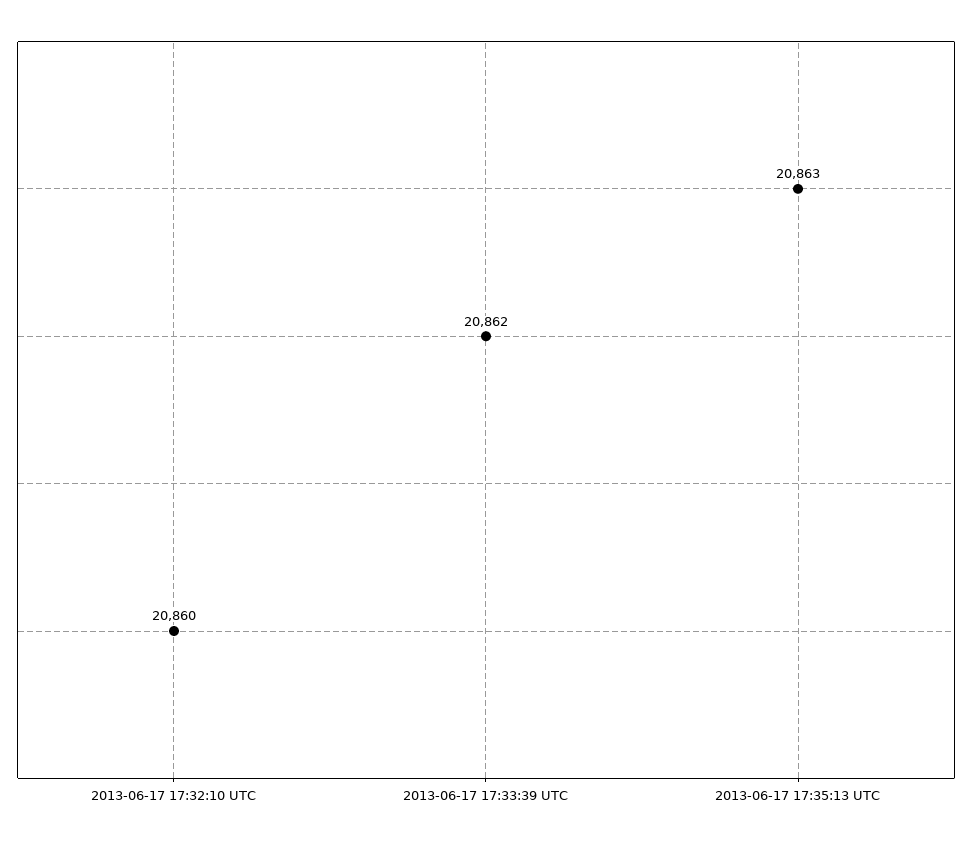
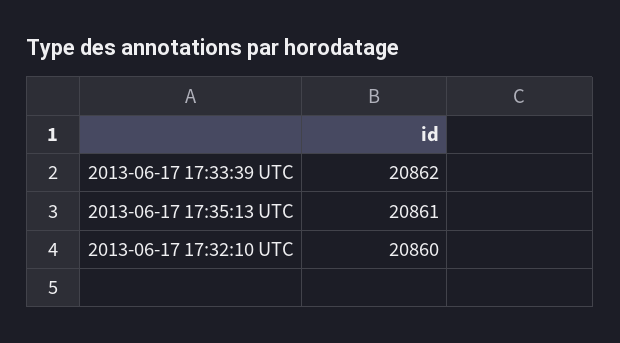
2013-06-17 17:35:13 UTC: 20863 -> 20861

